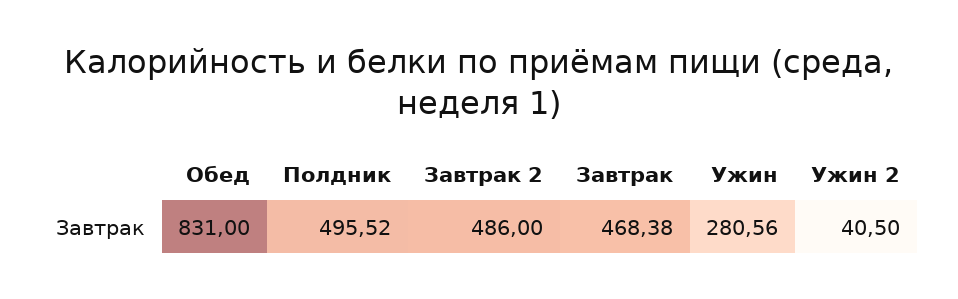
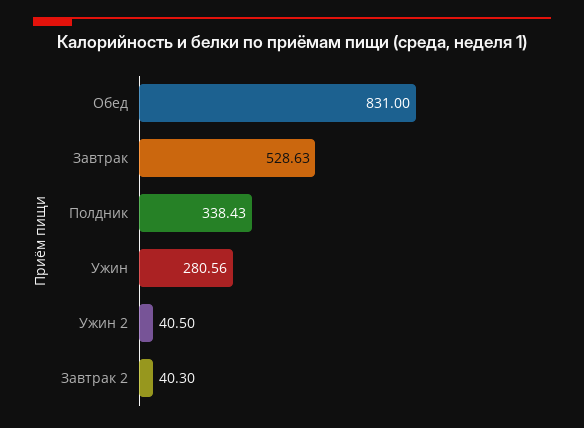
Полдник: 495.52 -> 338.43
Завтрак 2: 486 -> 40.3
Завтрак: 468.38 -> 528.63

